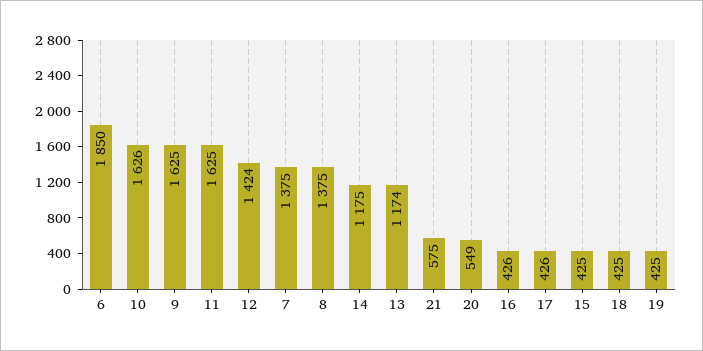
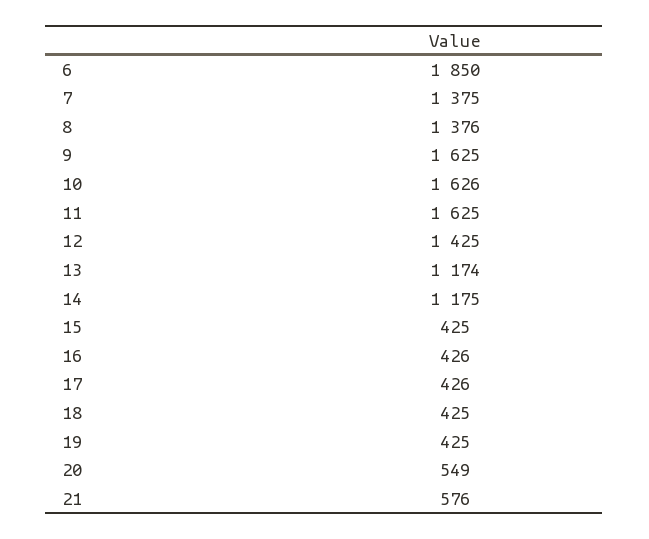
12: 1424 -> 1425
8: 1375 -> 1376
21: 575 -> 576

